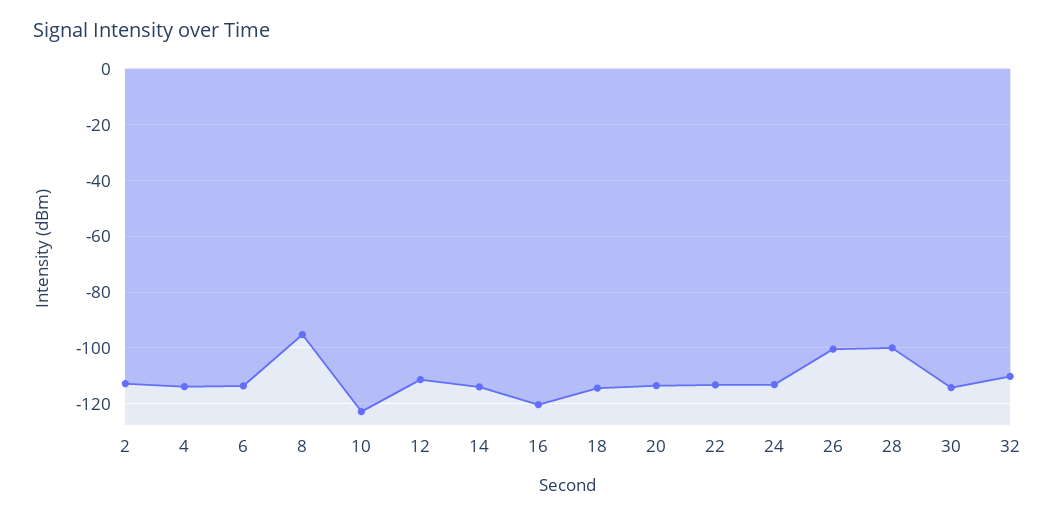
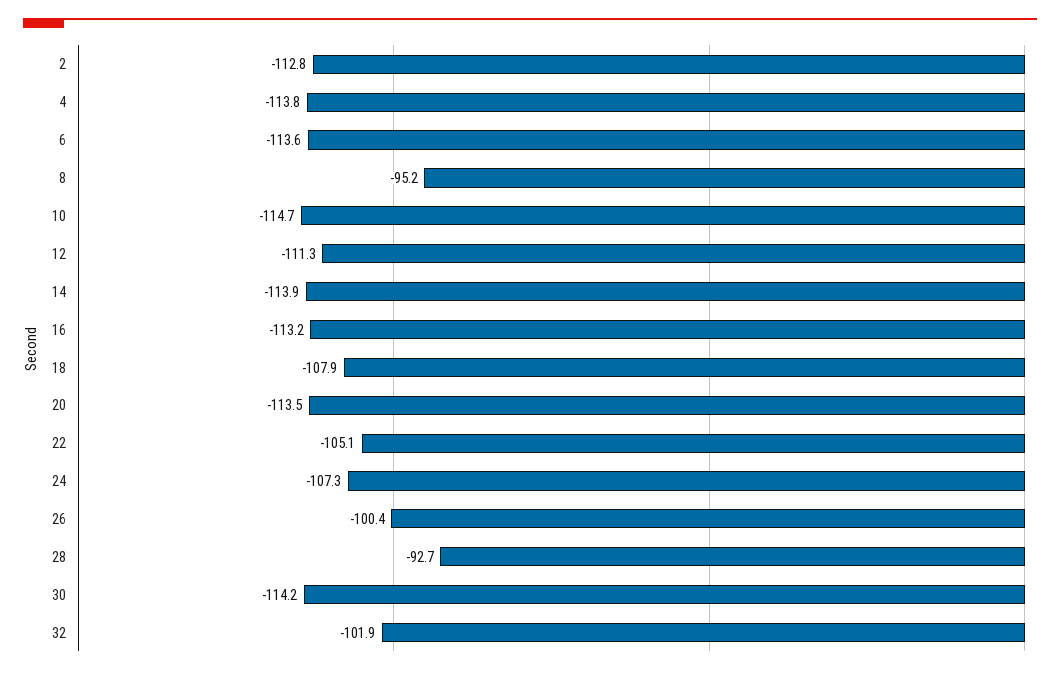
10: -122.5 -> -114.7
16: -120 -> -113.2
18: -115 -> -107.9
22: -112.5 -> -105.1
24: -112.5 -> -107.3
28: -100 -> -92.7
32: -110 -> -101.9

